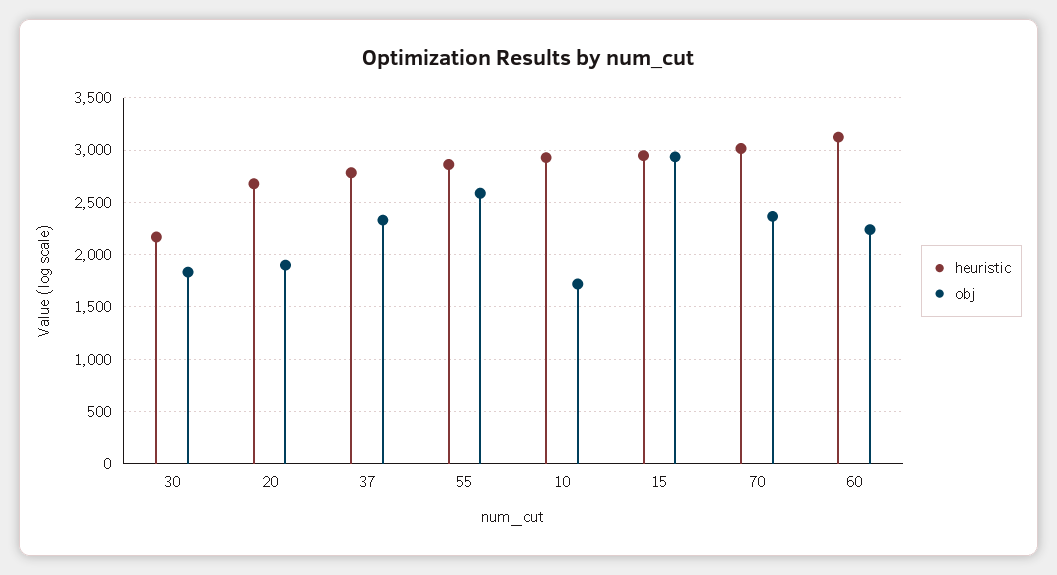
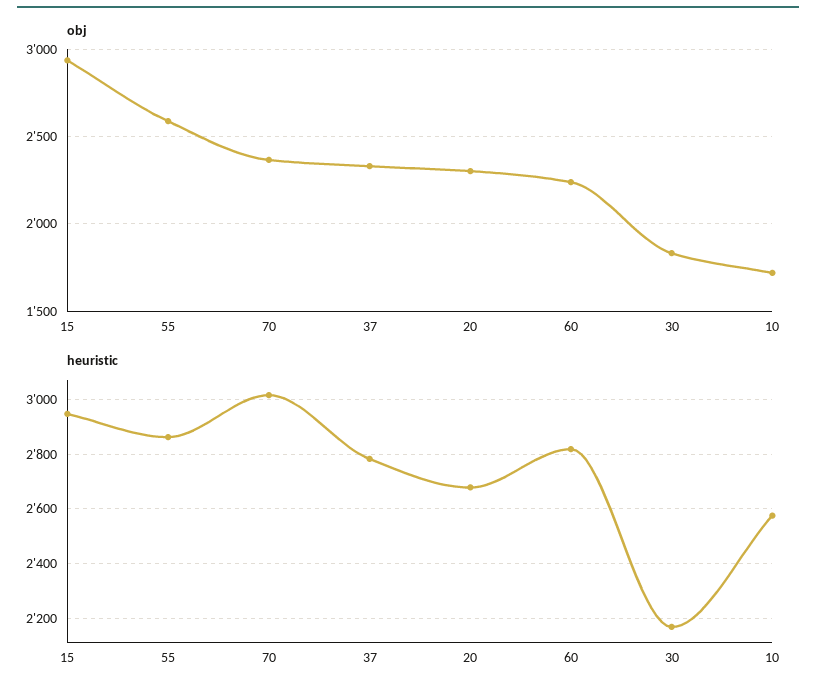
obj, 20: 1900 -> 2300
heuristic, 10: 2900 -> 2575
heuristic, 60: 3100 -> 2825

